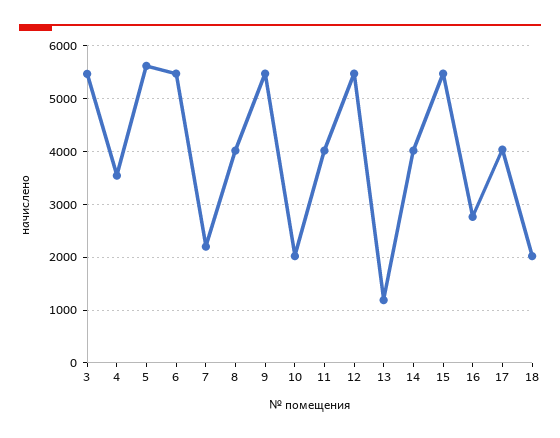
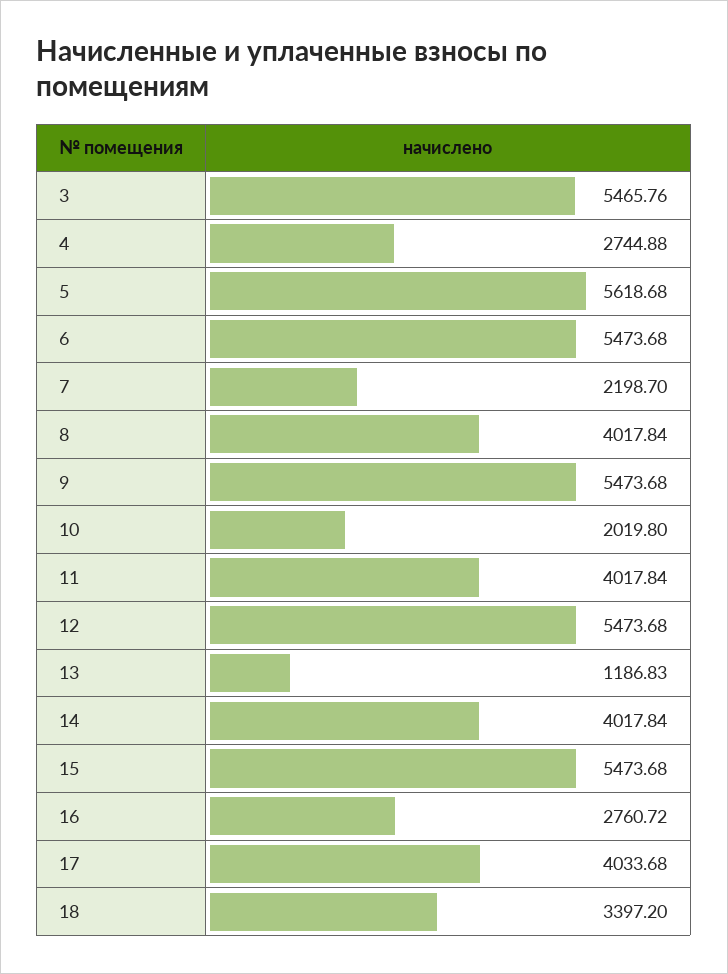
4: 3600 -> 2744.88
18: 2000 -> 3397.2

